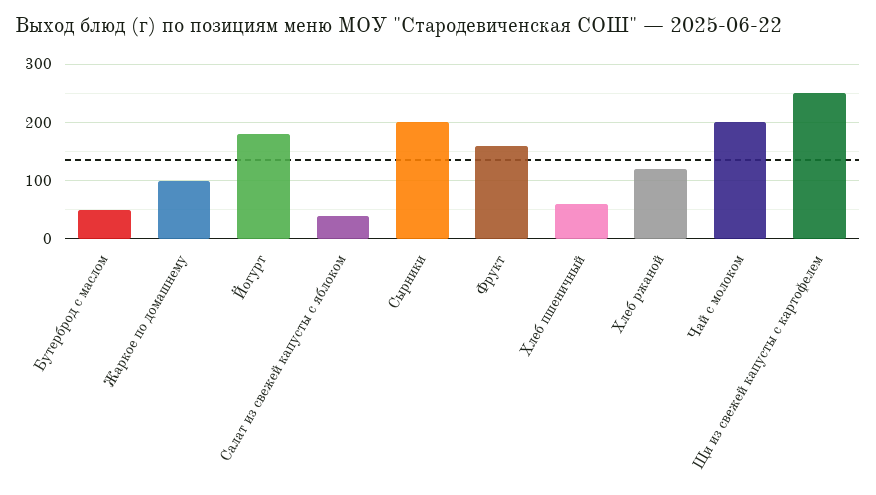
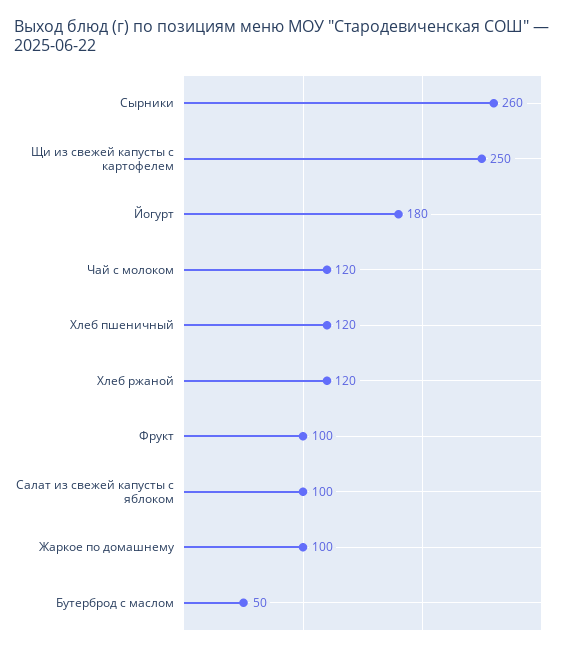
Салат из свежей капусты с яблоком: 40 -> 100
Сырники: 200 -> 260
Фрукт: 160 -> 100
Хлеб пшеничный: 60 -> 120
Чай с молоком: 200 -> 120

